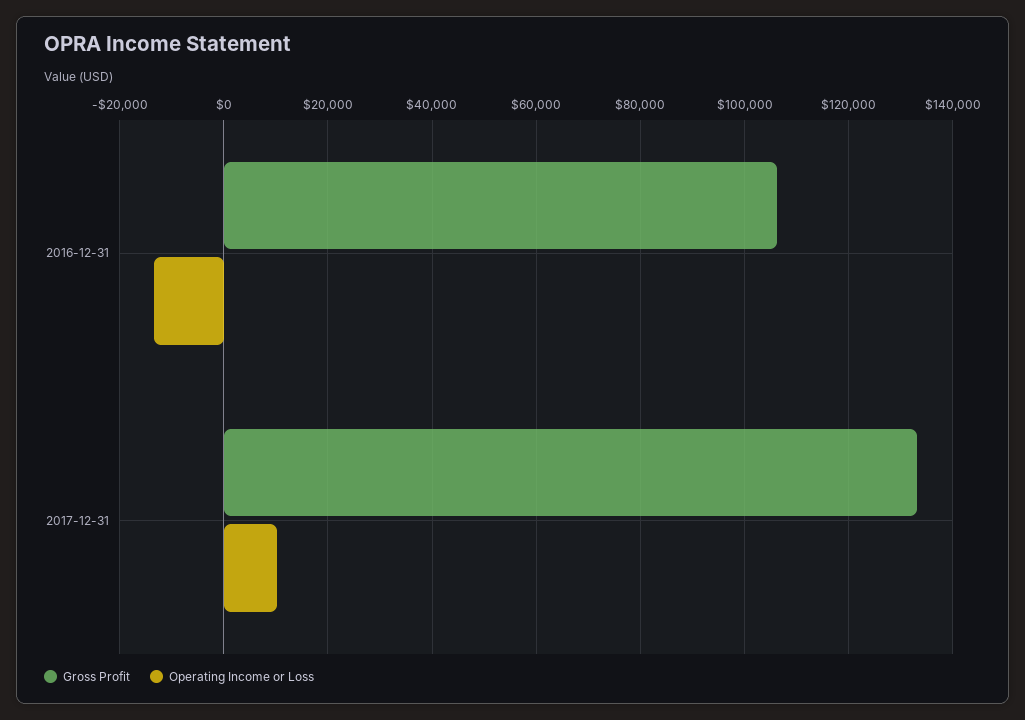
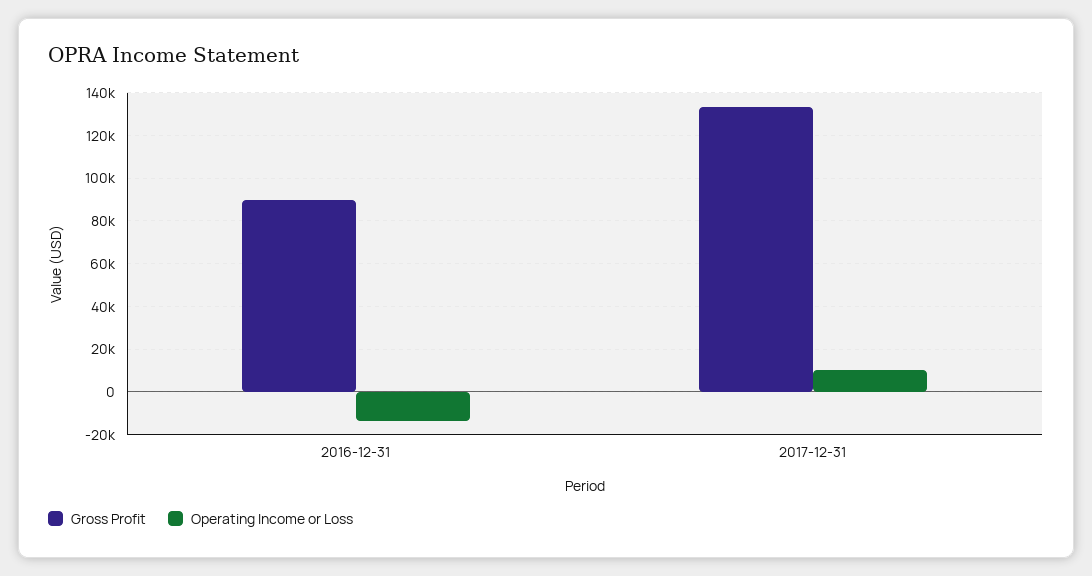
Gross Profit, 2016-12-31: 106000 -> 90000

